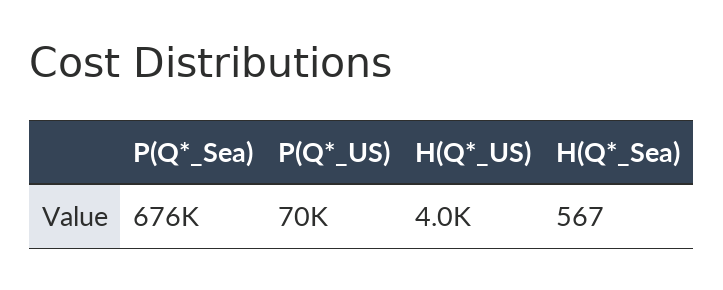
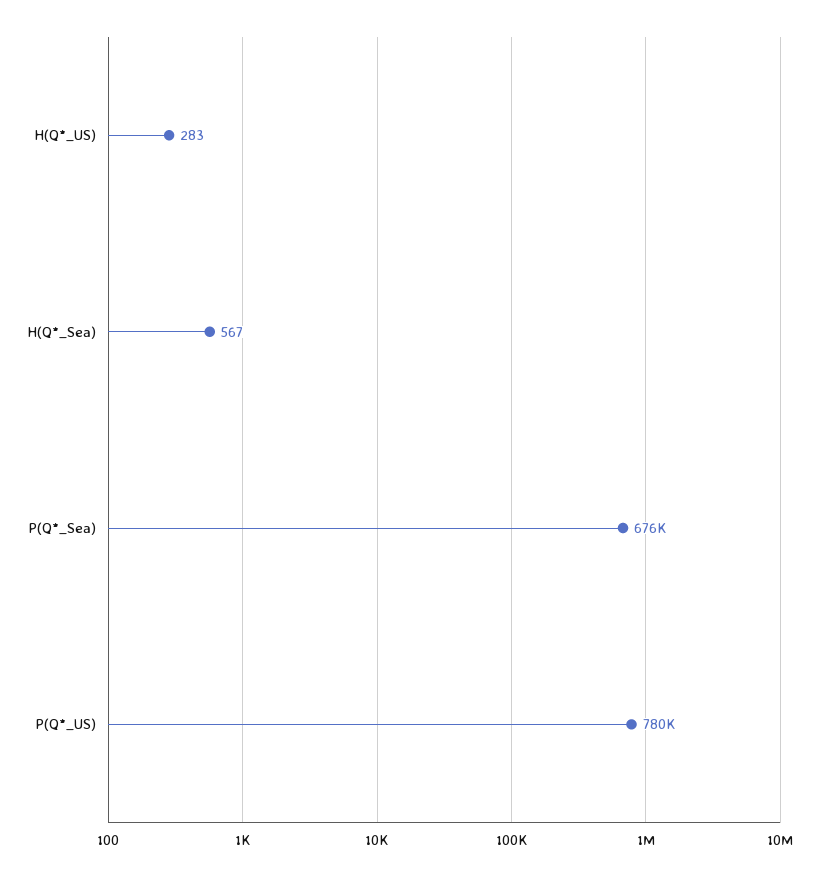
P(Q*_US): 70000 -> 780000
H(Q*_US): 4000 -> 283

